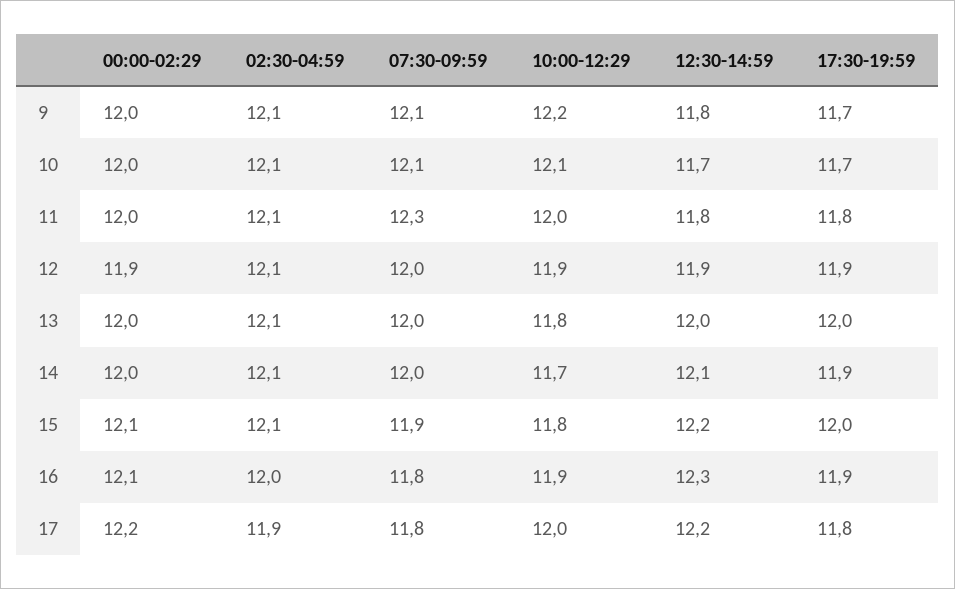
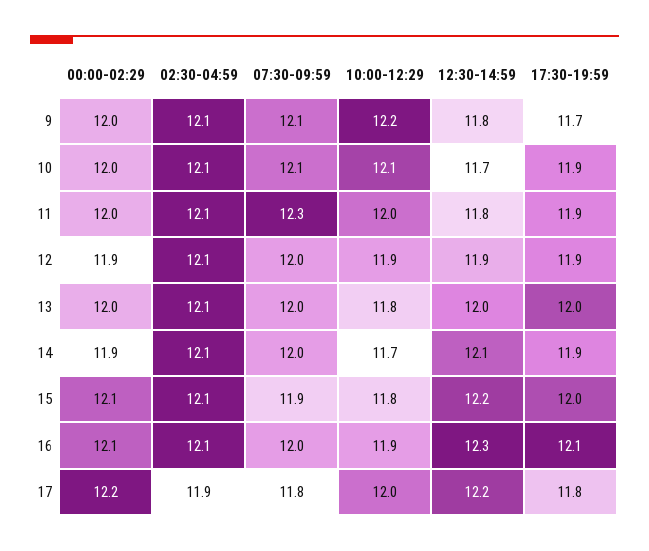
17:30-19:59, 10: 11.7 -> 11.9
17:30-19:59, 11: 11.8 -> 11.9
00:00-02:29, 14: 12 -> 11.9
02:30-04:59, 16: 12 -> 12.1
07:30-09:59, 16: 11.8 -> 12
17:30-19:59, 16: 11.9 -> 12.1

